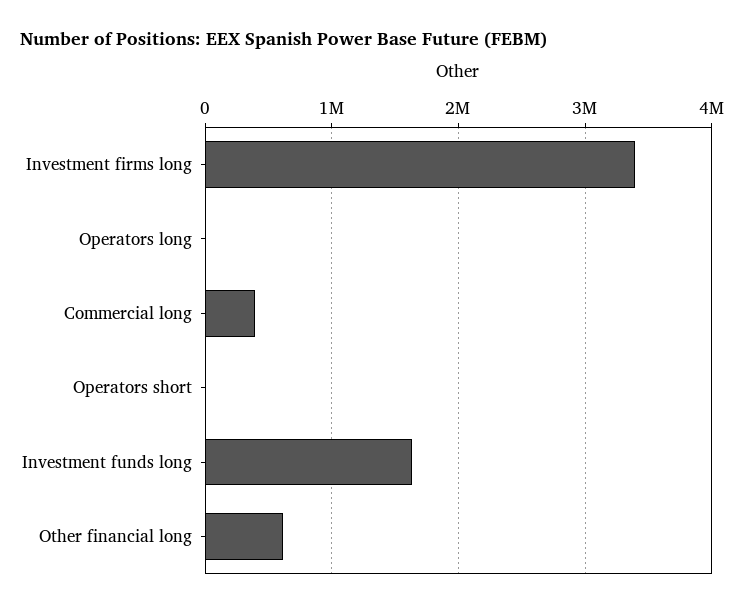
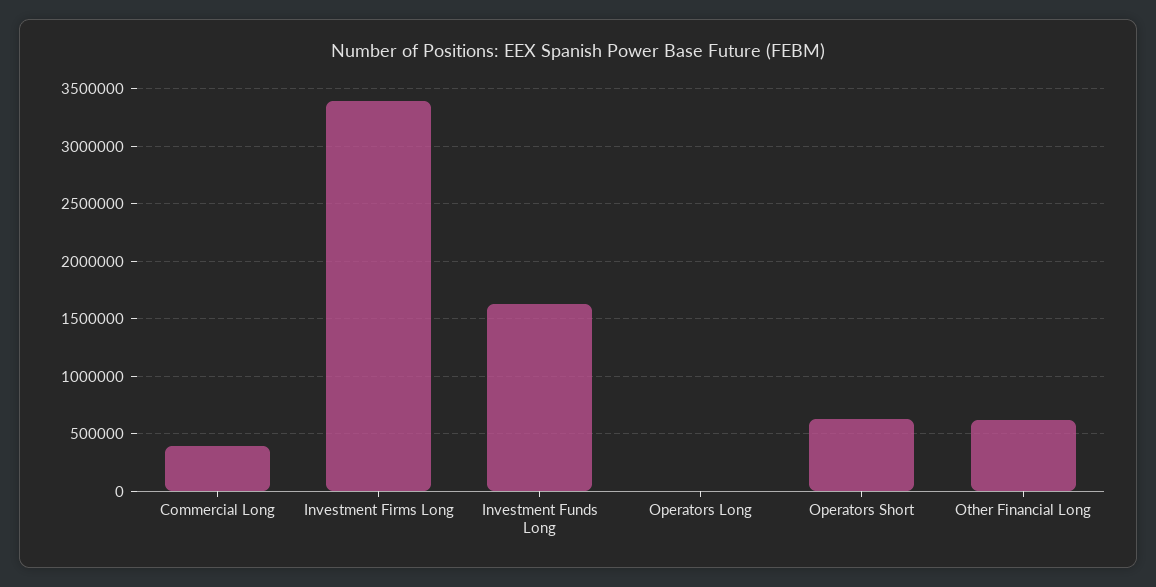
Operators short: 0 -> 600000

